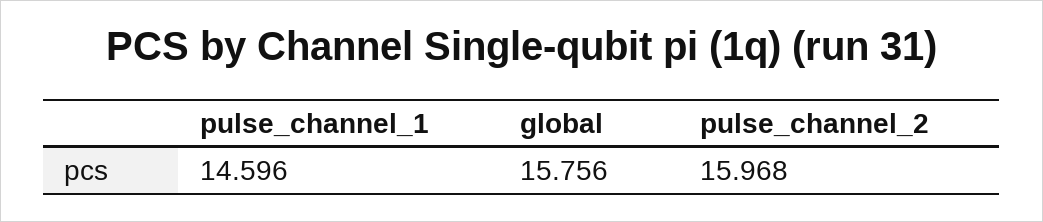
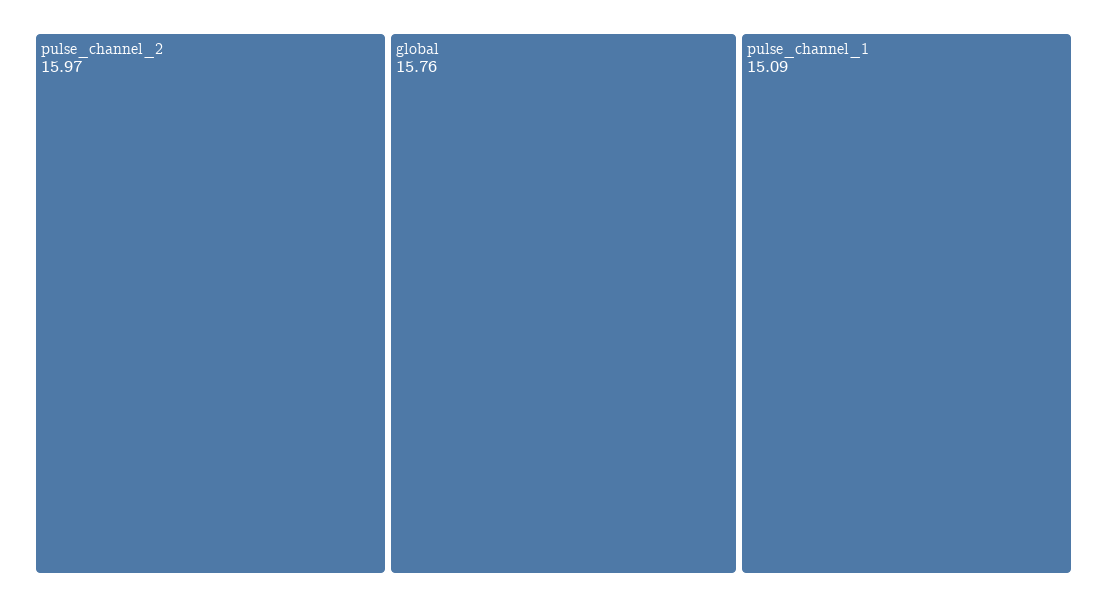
pulse_channel_1: 14.596 -> 15.09

